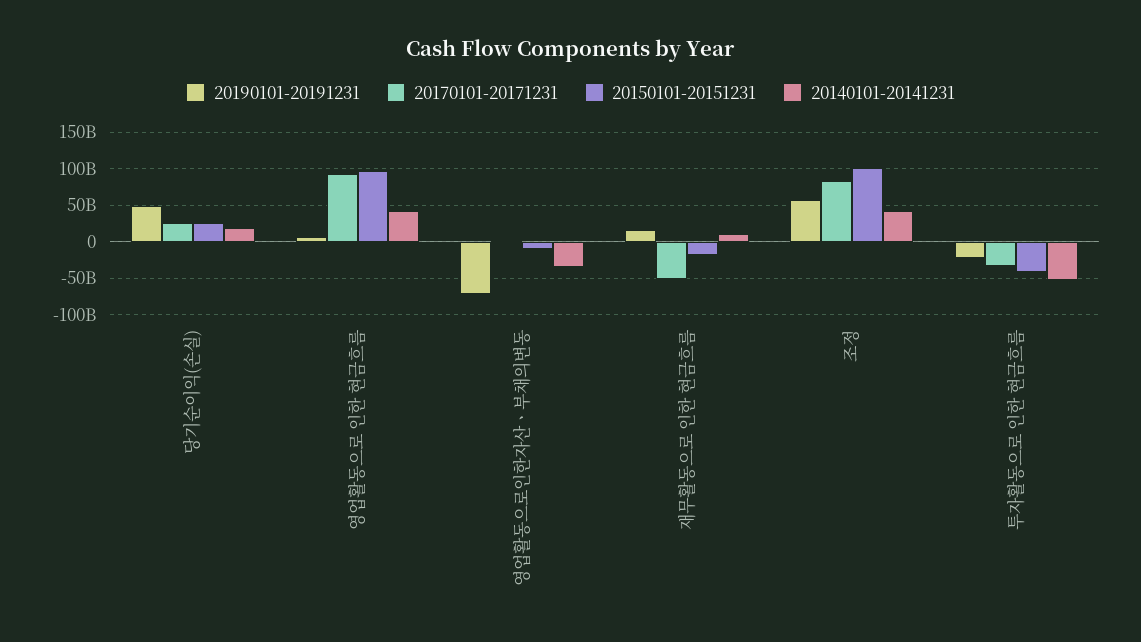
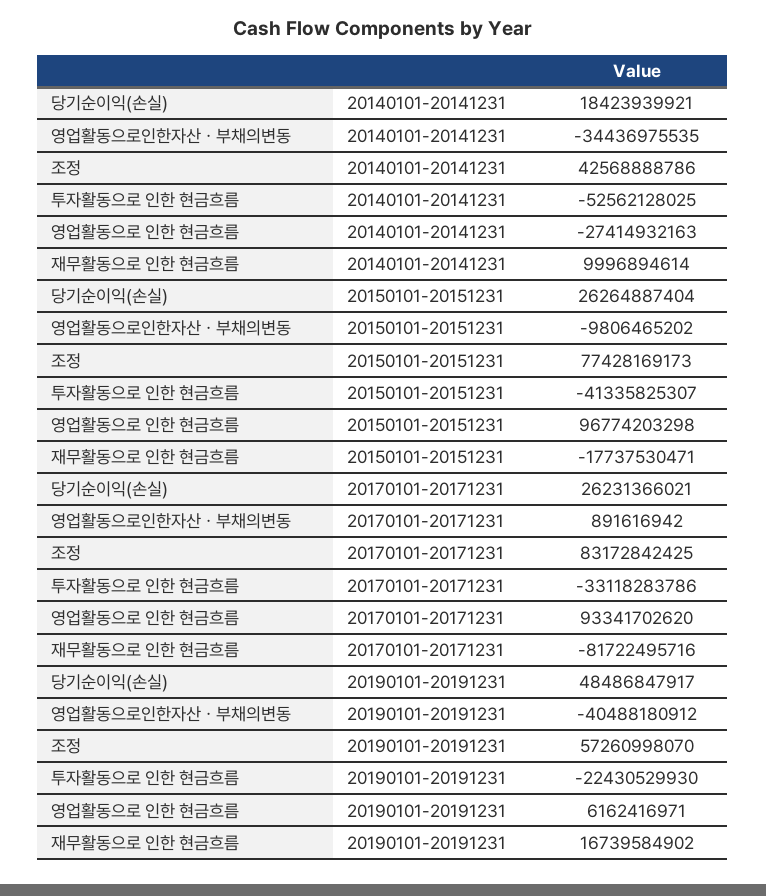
20140101-20141231, 영업활동으로 인한 현금흐름: 40000000000 -> -27414932163
20190101-20191231, 영업활동으로인한자산ㆍ부채의변동: -70000000000 -> -40488180912
20170101-20171231, 재무활동으로 인한 현금흐름: -50000000000 -> -81722495716
20150101-20151231, 조정: 100000000000 -> 77428169173

